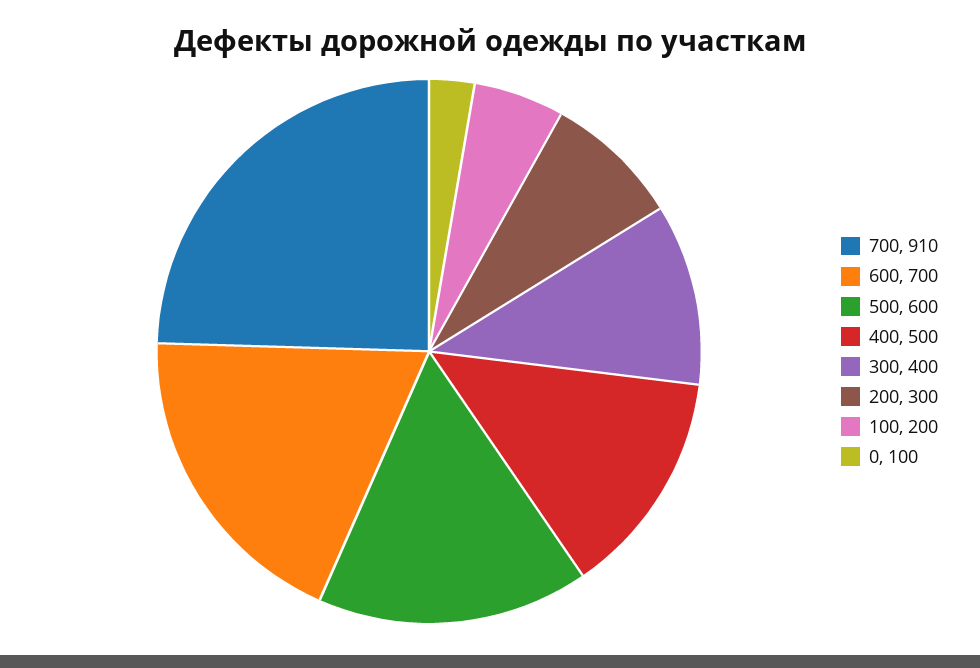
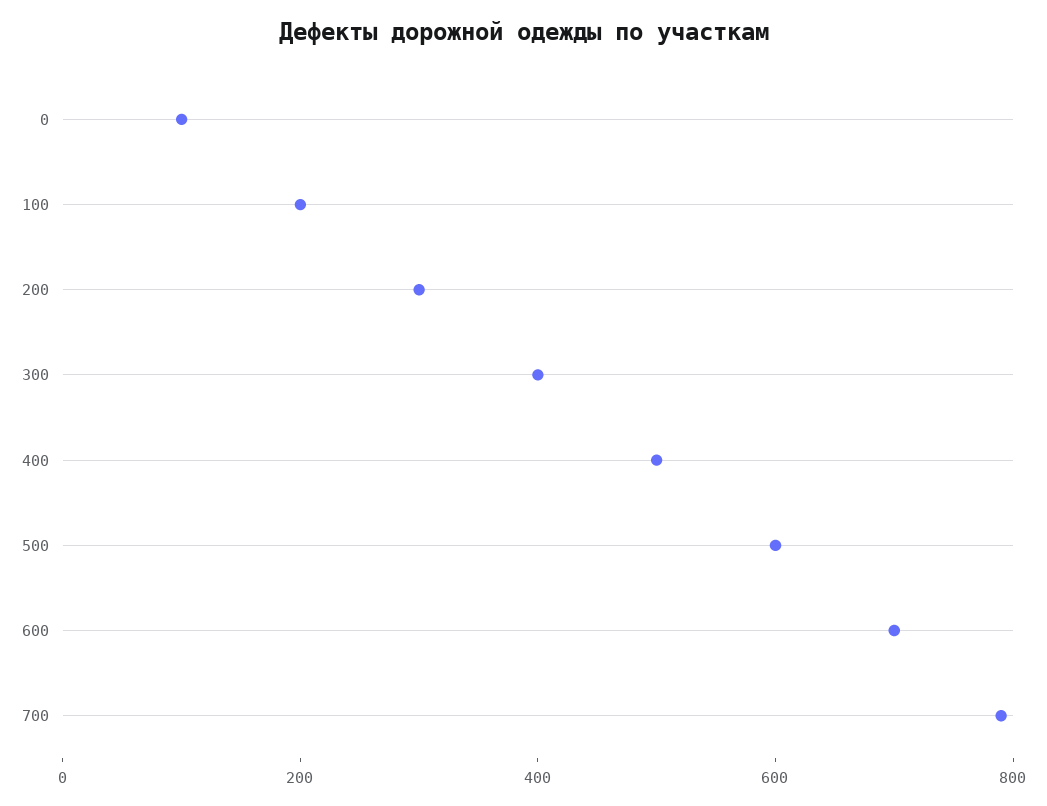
700: 910 -> 800

